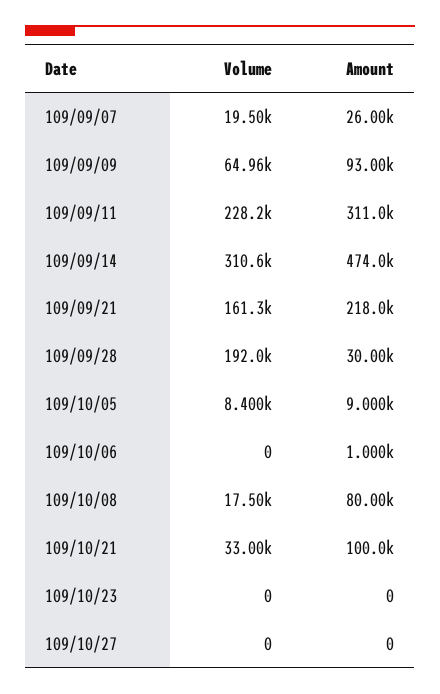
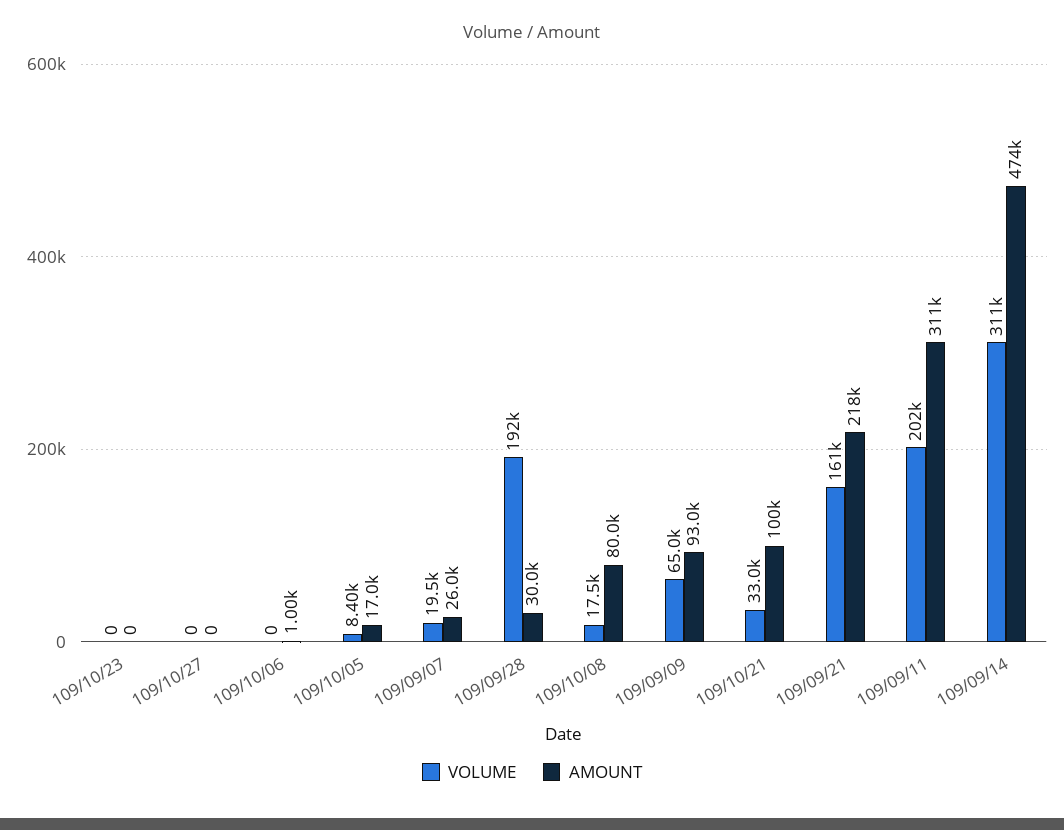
Volume, 109/09/11: 228200 -> 202000
Amount, 109/10/05: 9000 -> 17000

